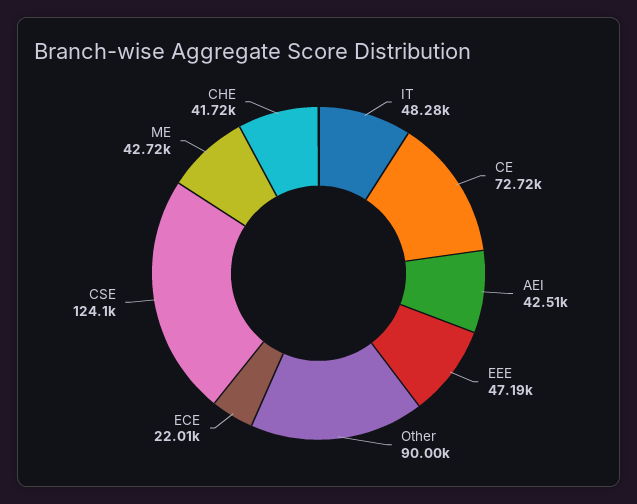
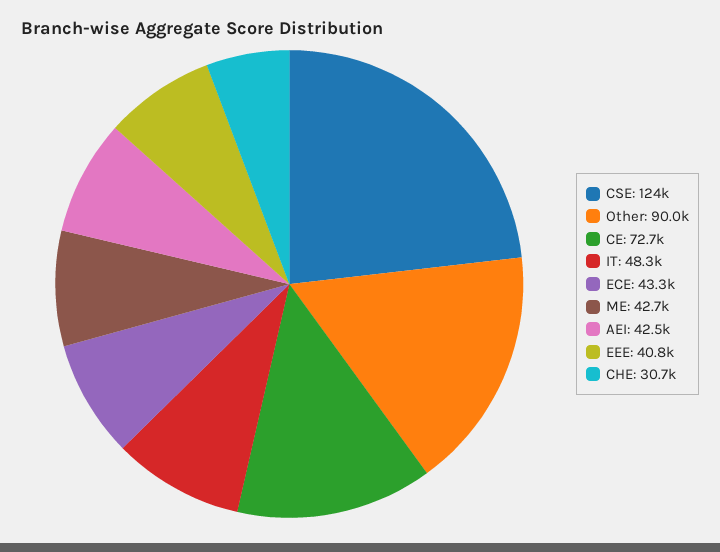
EEE: 47190 -> 40800
ECE: 22010 -> 43300
CHE: 41720 -> 30700

